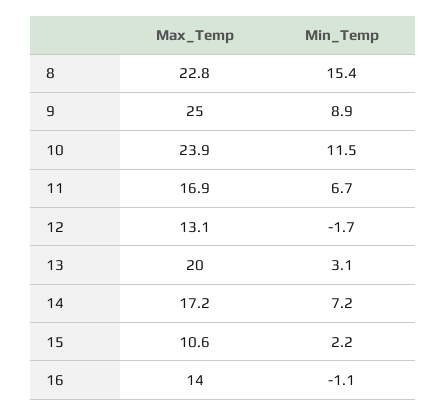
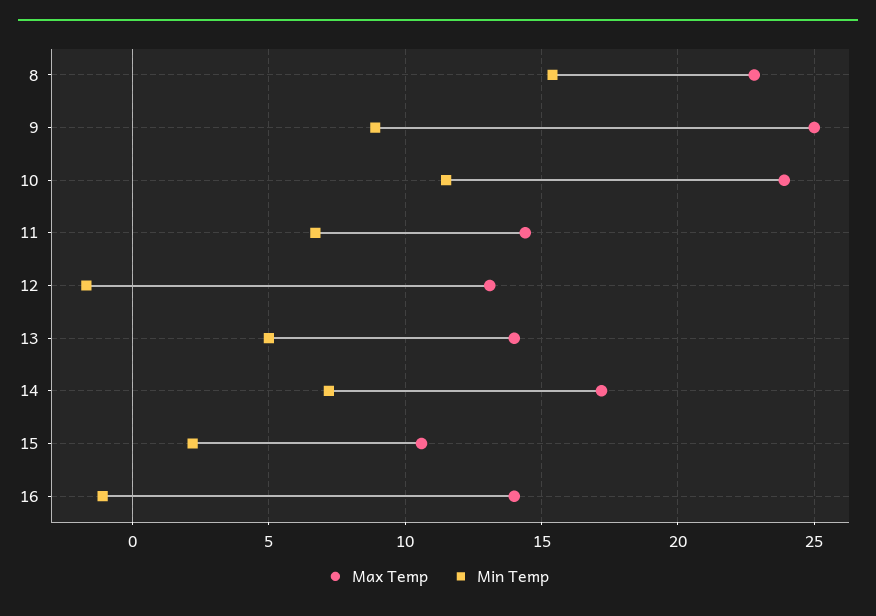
Max_Temp, 11: 16.9 -> 14.5
Max_Temp, 13: 20 -> 14
Min_Temp, 13: 3.1 -> 5

